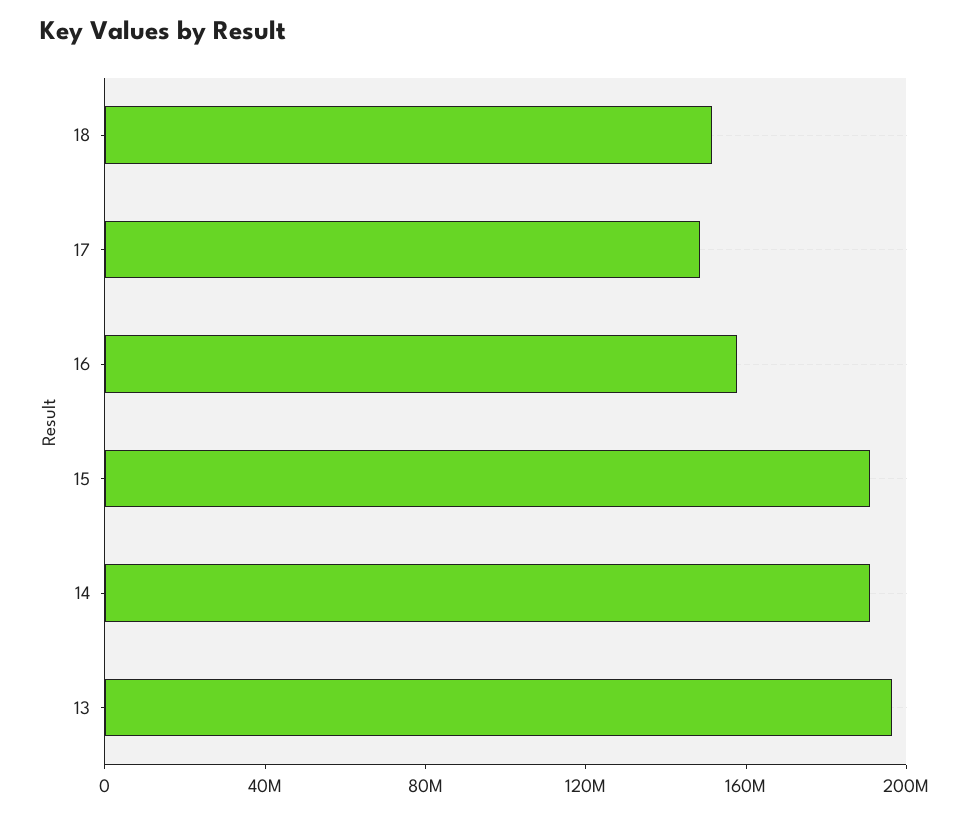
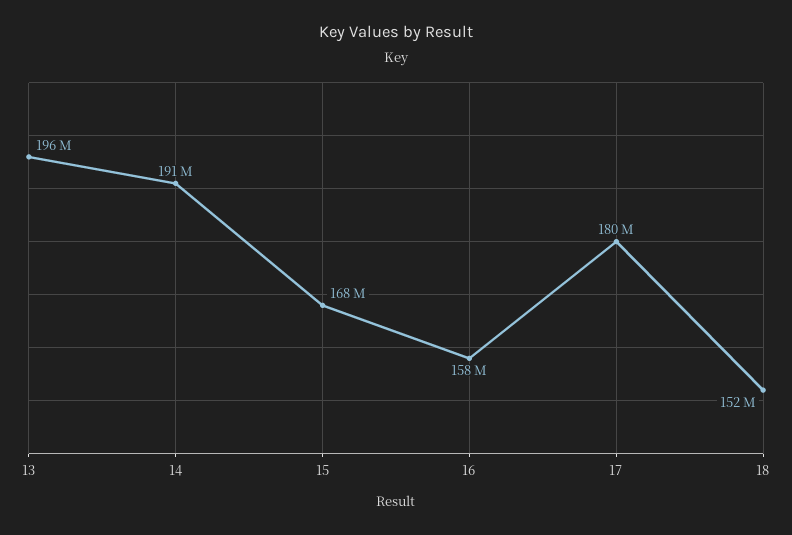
17: 150000000 -> 180000000
15: 190000000 -> 168000000

